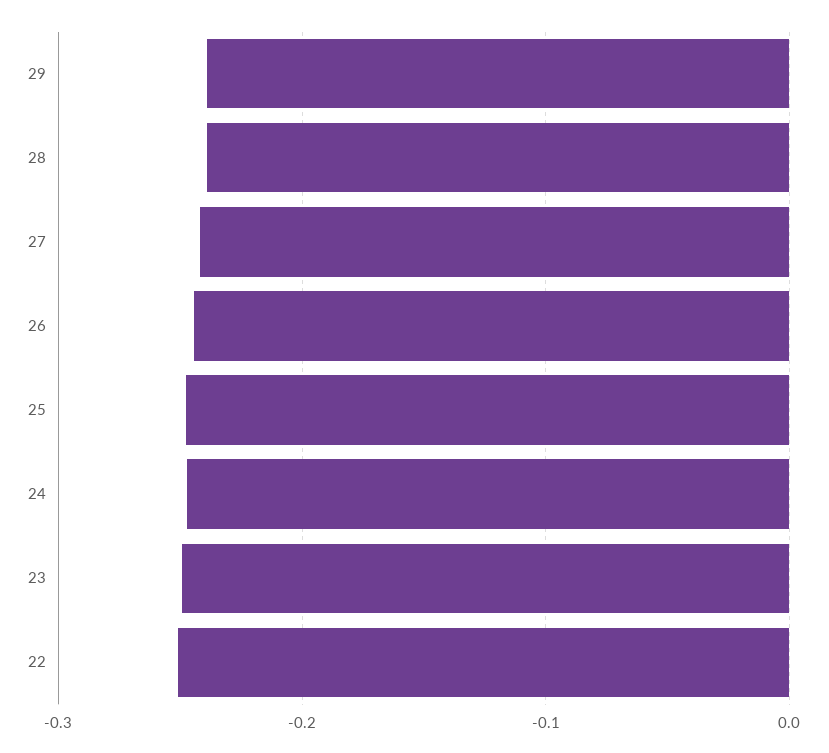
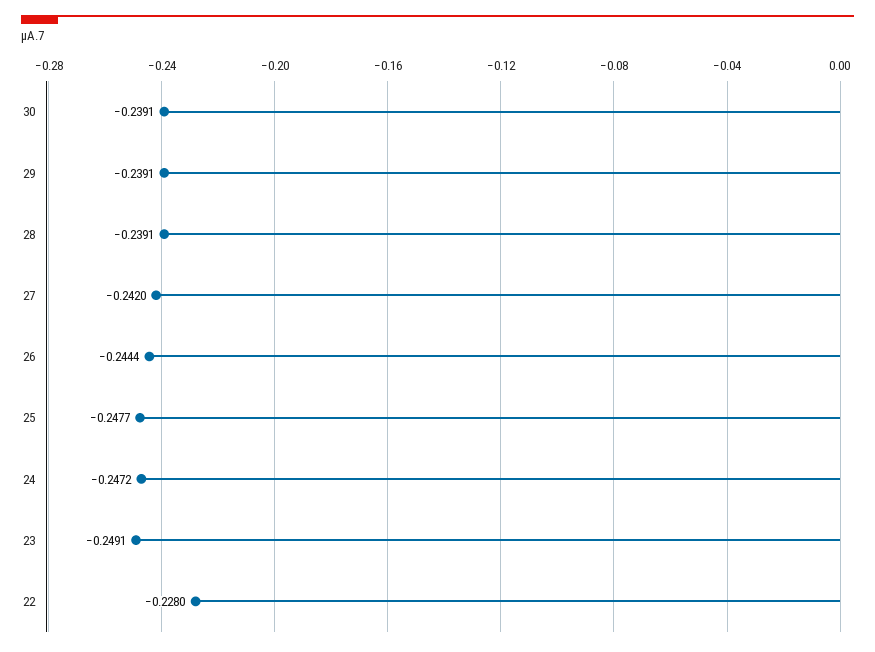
22: -0.25 -> -0.228
30: none -> -0.2391

